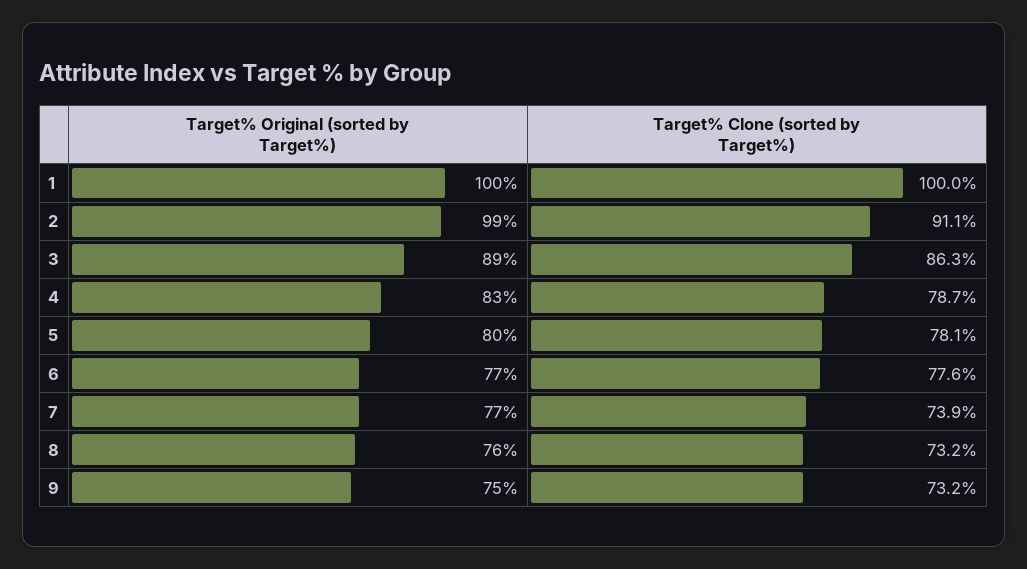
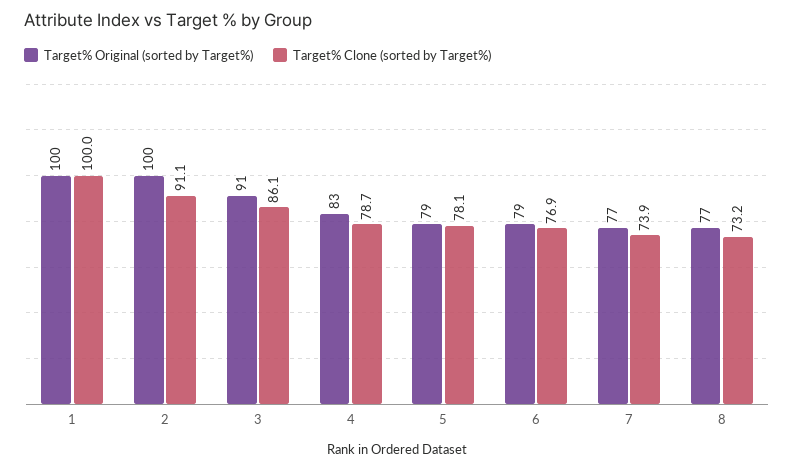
Target% Original (sorted by Target%), 2: 99 -> 100
Target% Original (sorted by Target%), 3: 89 -> 91
Target% Clone (sorted by Target%), 3: 86.3 -> 86.1
Target% Original (sorted by Target%), 5: 80 -> 79
Target% Original (sorted by Target%), 6: 77 -> 79
Target% Clone (sorted by Target%), 6: 77.6 -> 76.9
Target% Original (sorted by Target%), 8: 76 -> 77
Target% Original (sorted by Target%), 9: 75 -> none
Target% Clone (sorted by Target%), 9: 73.2 -> none

